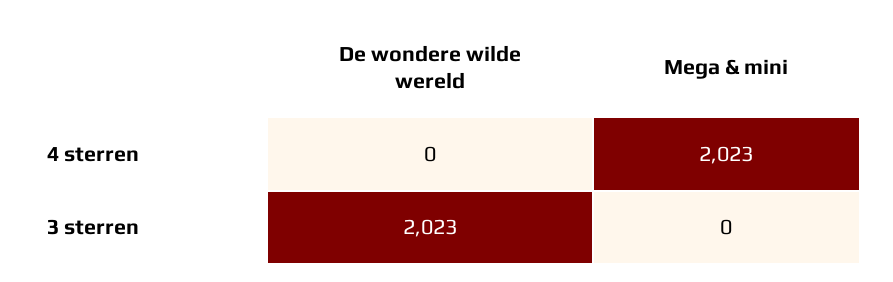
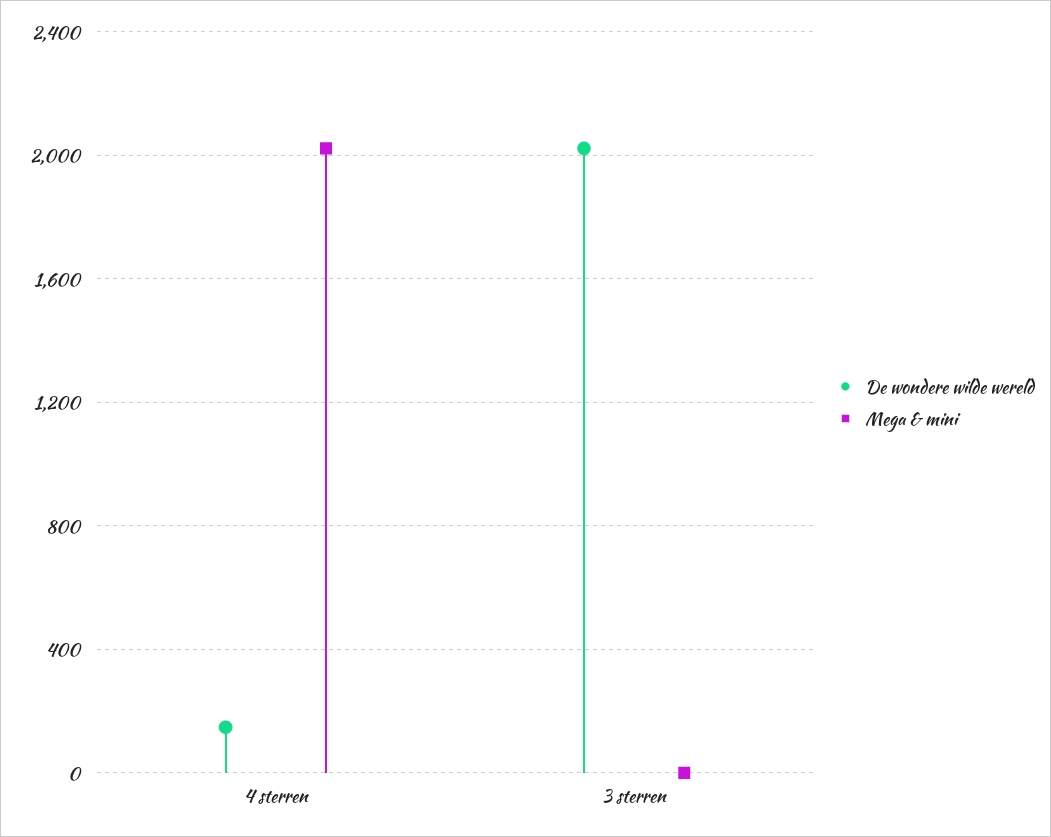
De wondere wilde wereld, 4 sterren: 0 -> 150

